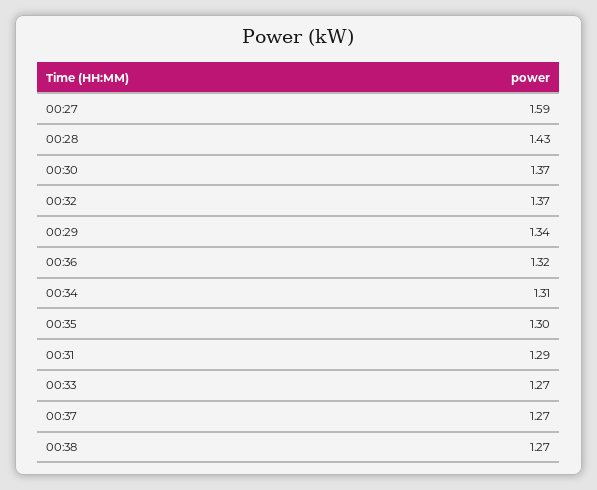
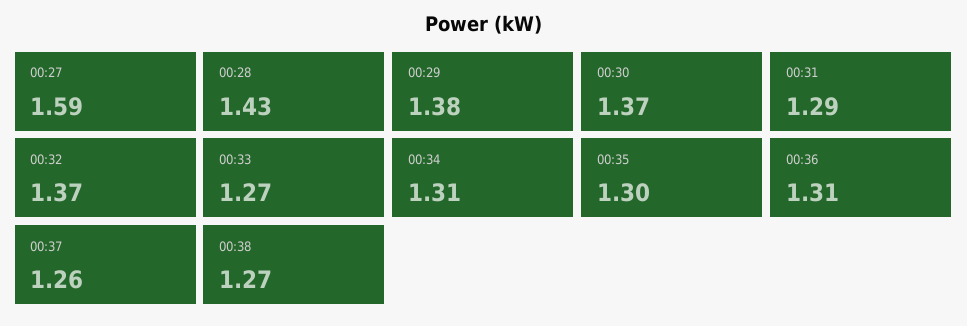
00:29: 1.34 -> 1.38
00:36: 1.32 -> 1.31
00:37: 1.27 -> 1.26

